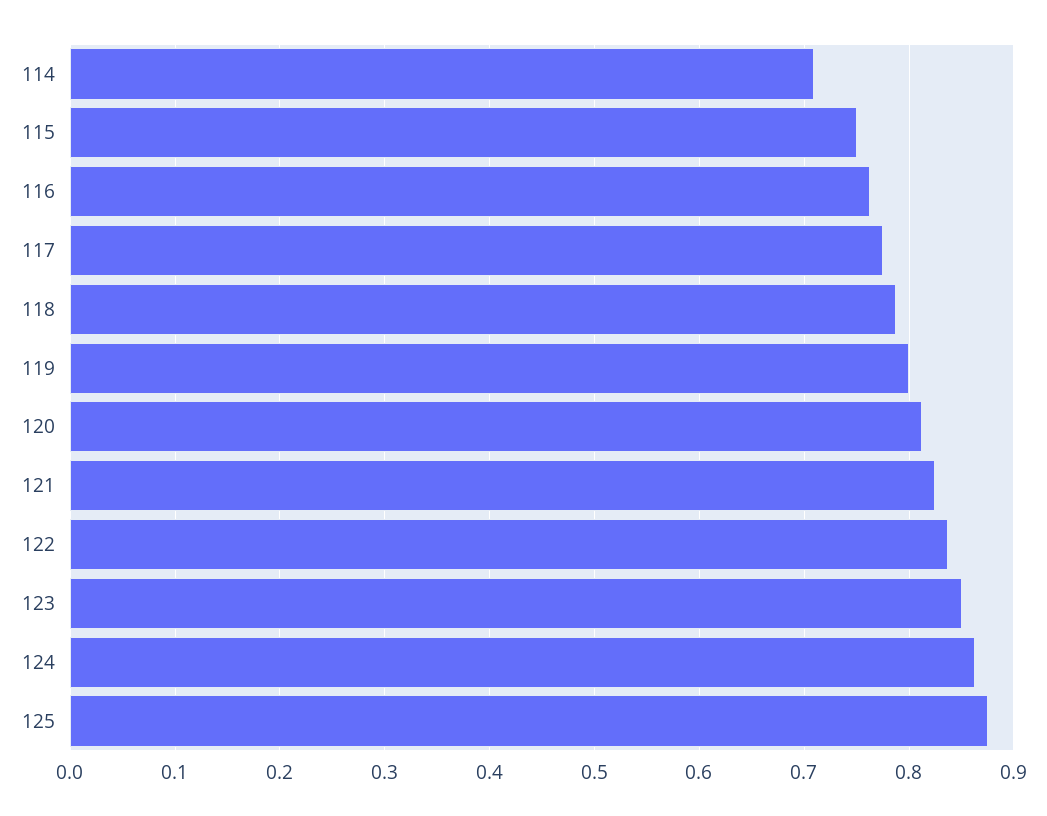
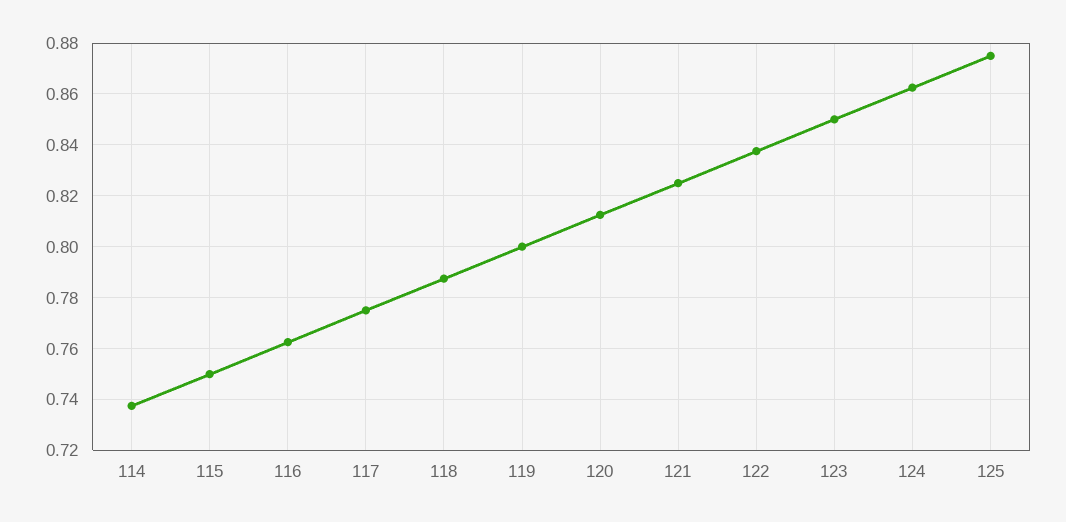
114: 0.71 -> 0.7375

